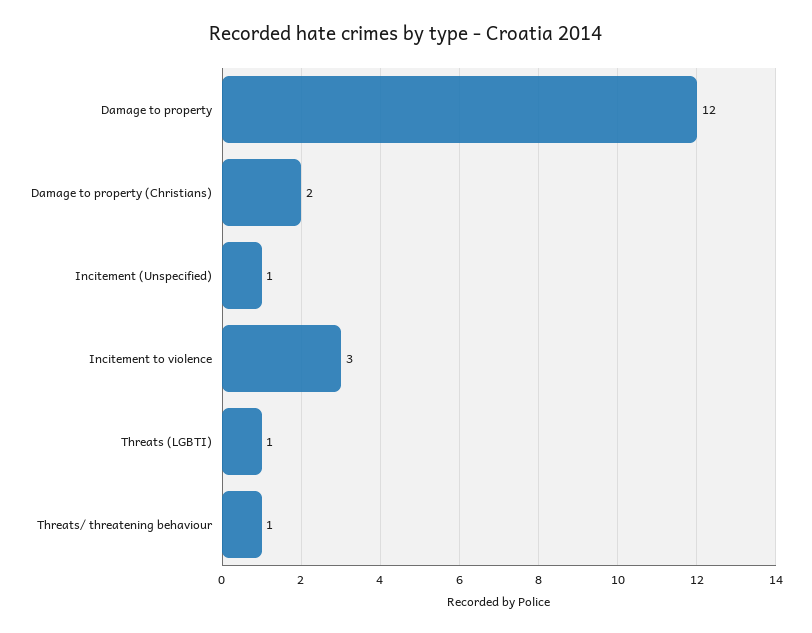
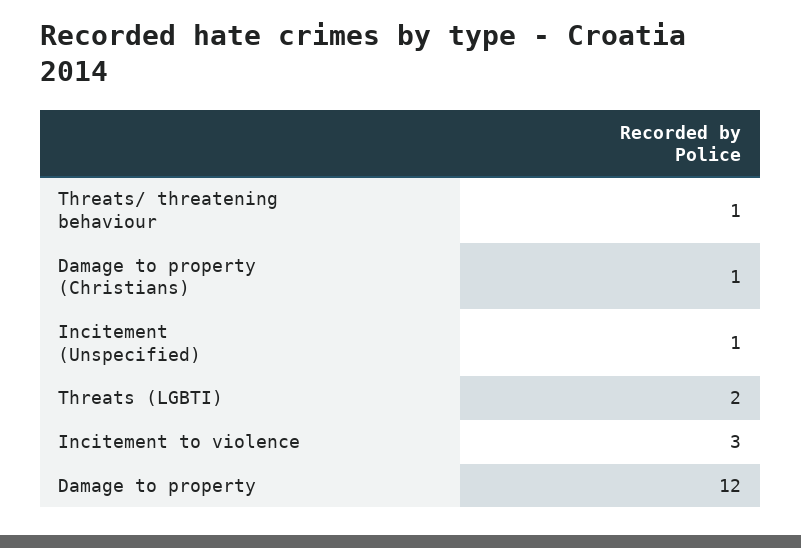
Damage to property (Christians): 2 -> 1
Threats (LGBTI): 1 -> 2

